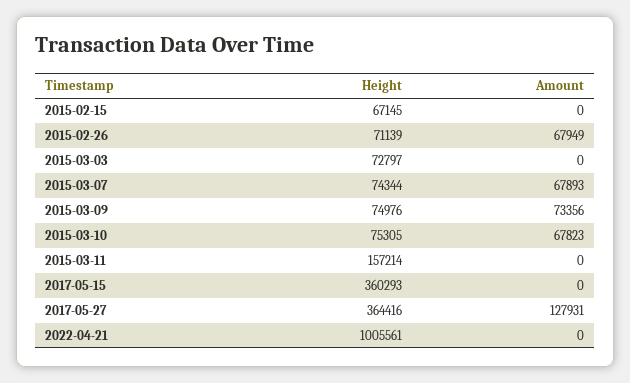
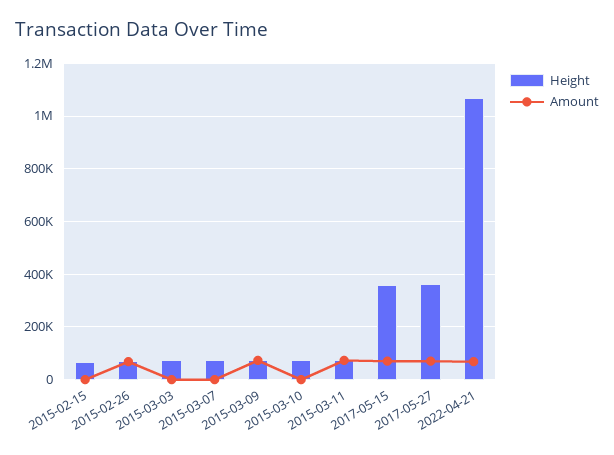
Amount, 2015-03-07: 67893 -> 0
Amount, 2015-03-10: 67823 -> 0
Height, 2015-03-11: 157214 -> 75000
Amount, 2015-03-11: 0 -> 75000
Amount, 2017-05-15: 0 -> 75000
Amount, 2017-05-27: 127931 -> 75000
Height, 2022-04-21: 1005561 -> 1075000
Amount, 2022-04-21: 0 -> 75000

